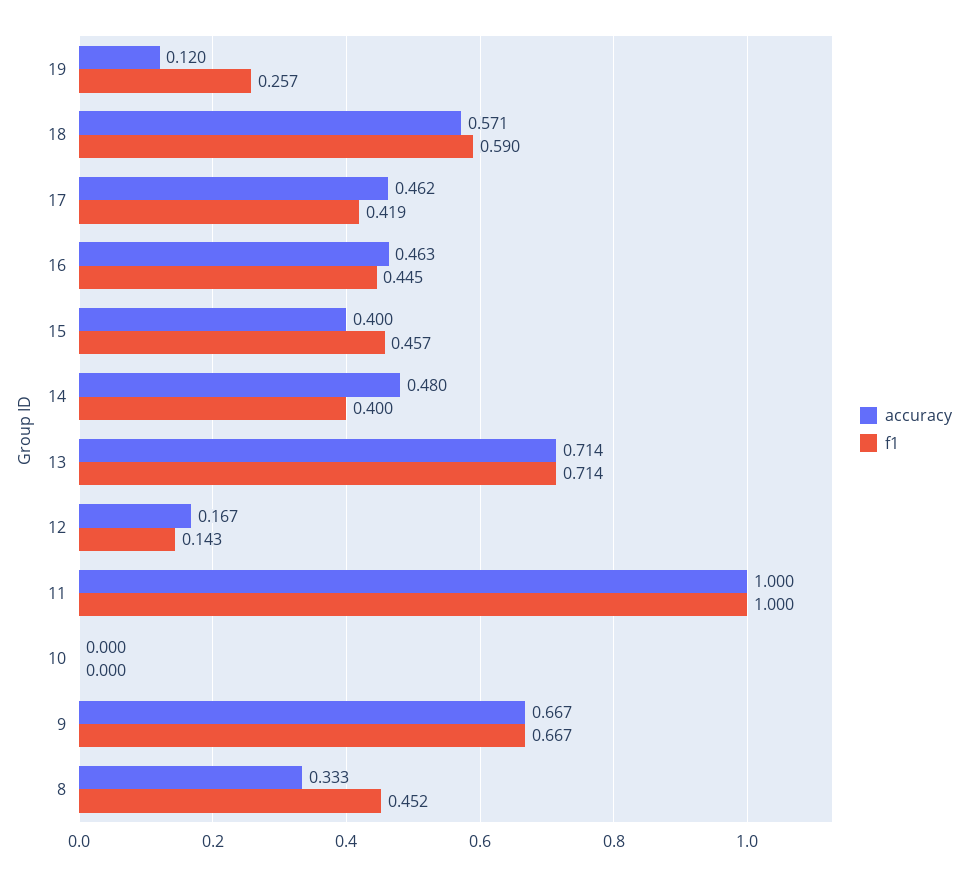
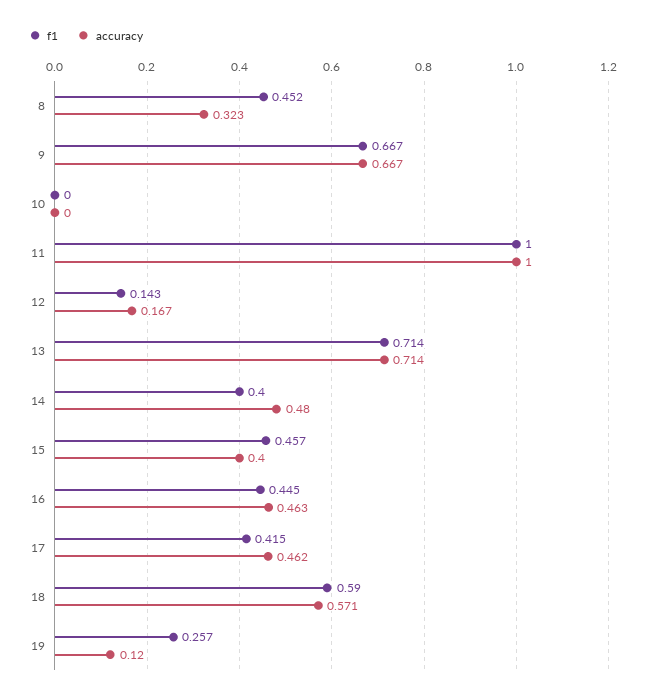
f1, 17: 0.419 -> 0.415
accuracy, 8: 0.333 -> 0.323

